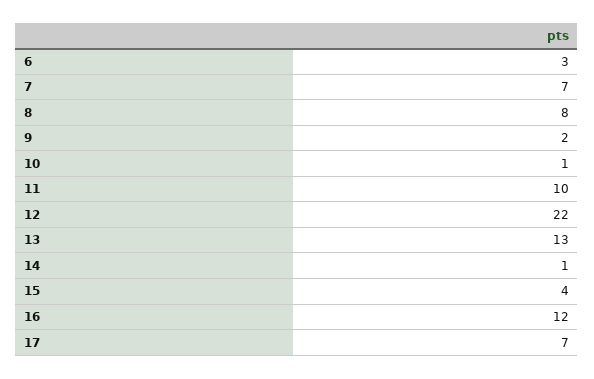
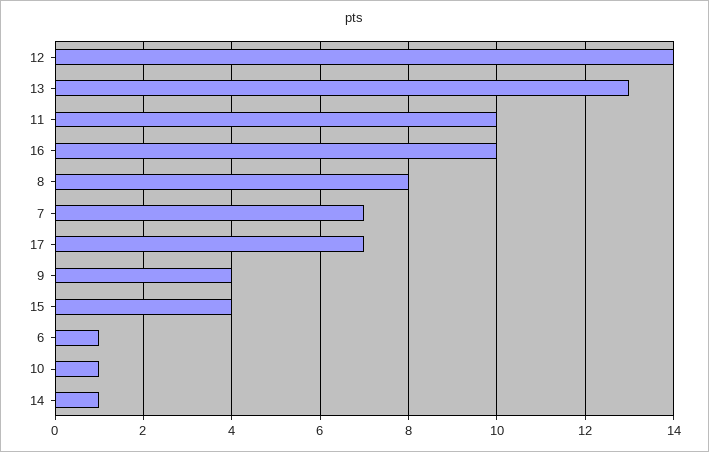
6: 3 -> 1
9: 2 -> 4
12: 22 -> 14
16: 12 -> 10

